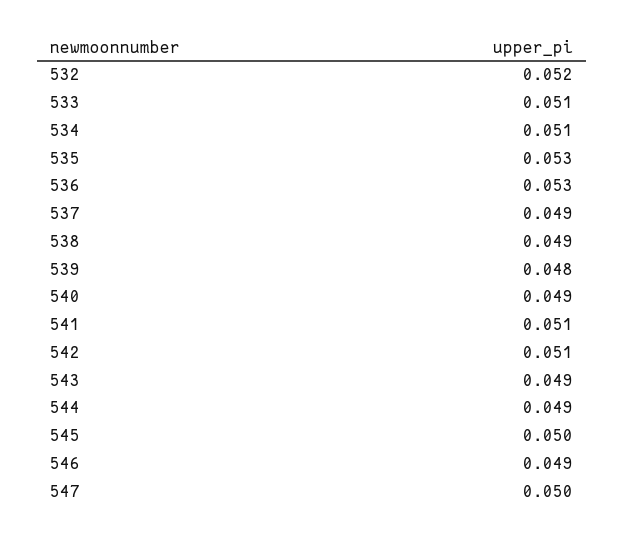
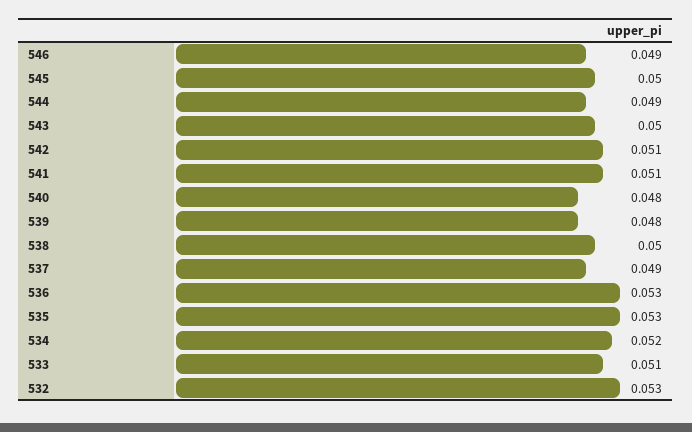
532: 0.052 -> 0.053
534: 0.051 -> 0.052
538: 0.049 -> 0.05
540: 0.049 -> 0.048
543: 0.049 -> 0.05
547: 0.05 -> none

